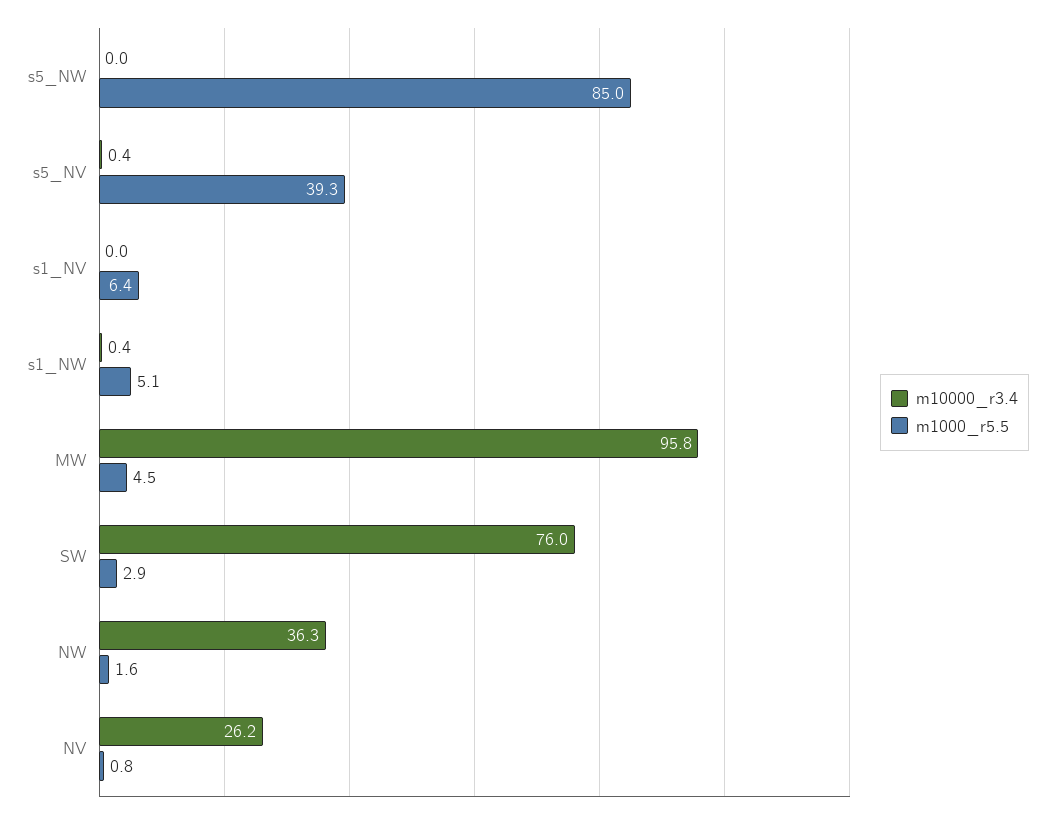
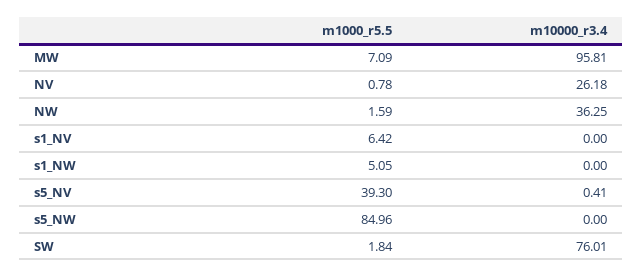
m10000_r3.4, s1_NW: 0.4 -> 0
m1000_r5.5, MW: 4.5 -> 7.09
m1000_r5.5, SW: 2.9 -> 1.84

